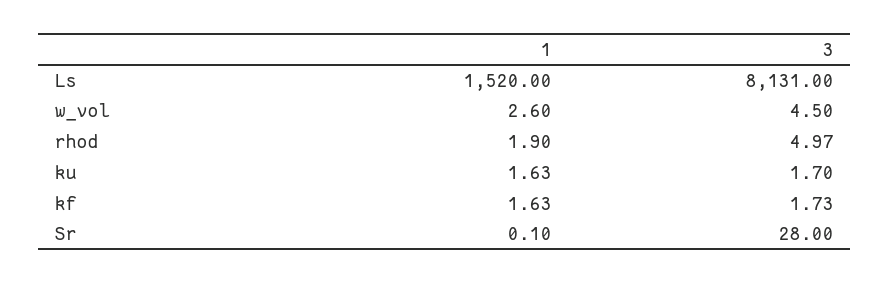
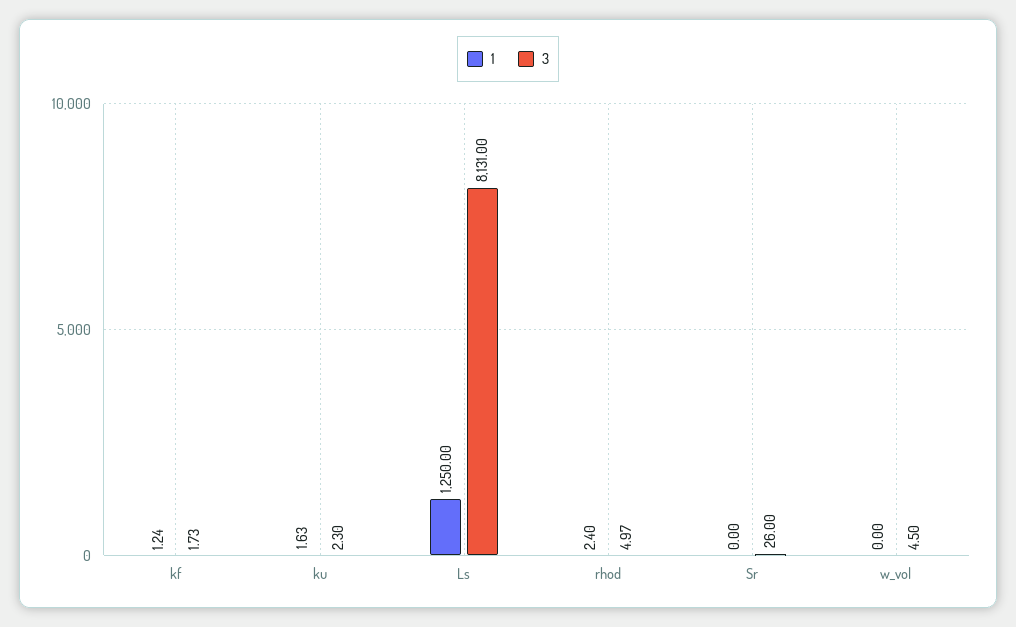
1, Ls: 1520 -> 1250
1, w_vol: 2.6 -> 0
1, rhod: 1.9 -> 2.4
3, ku: 1.7 -> 2.3
1, kf: 1.63 -> 1.24
1, Sr: 0.1 -> 0
3, Sr: 28 -> 26

